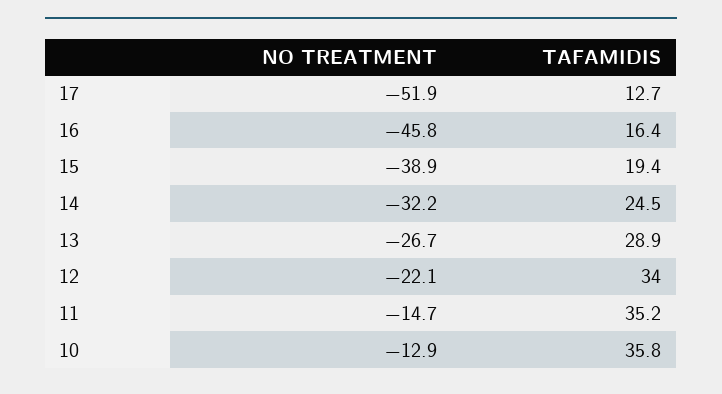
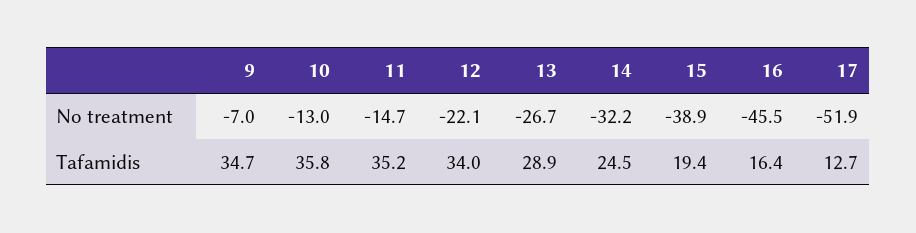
NO TREATMENT, 16: -45.8 -> -45.5
NO TREATMENT, 10: -12.9 -> -13
NO TREATMENT, 9: none -> -7
TAFAMIDIS, 9: none -> 34.7

